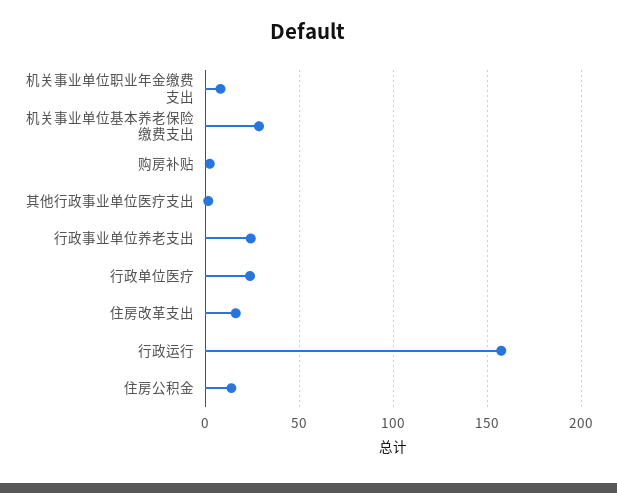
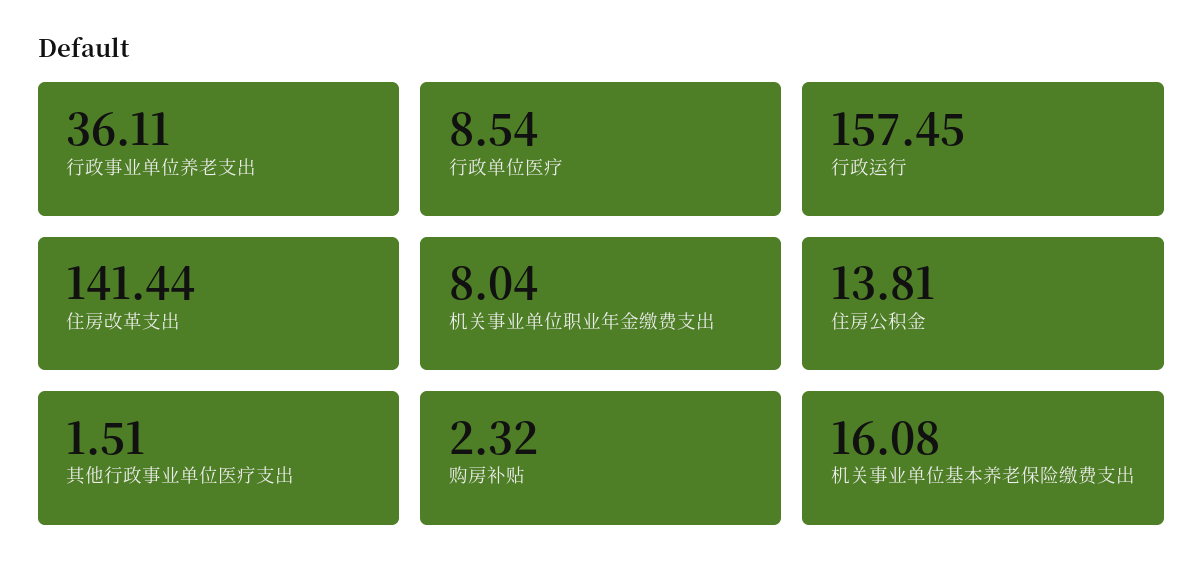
机关事业单位基本养老保险缴费支出: 30 -> 16.08
行政事业单位养老支出: 25 -> 36.11
行政单位医疗: 25 -> 8.54
住房改革支出: 15 -> 141.44

